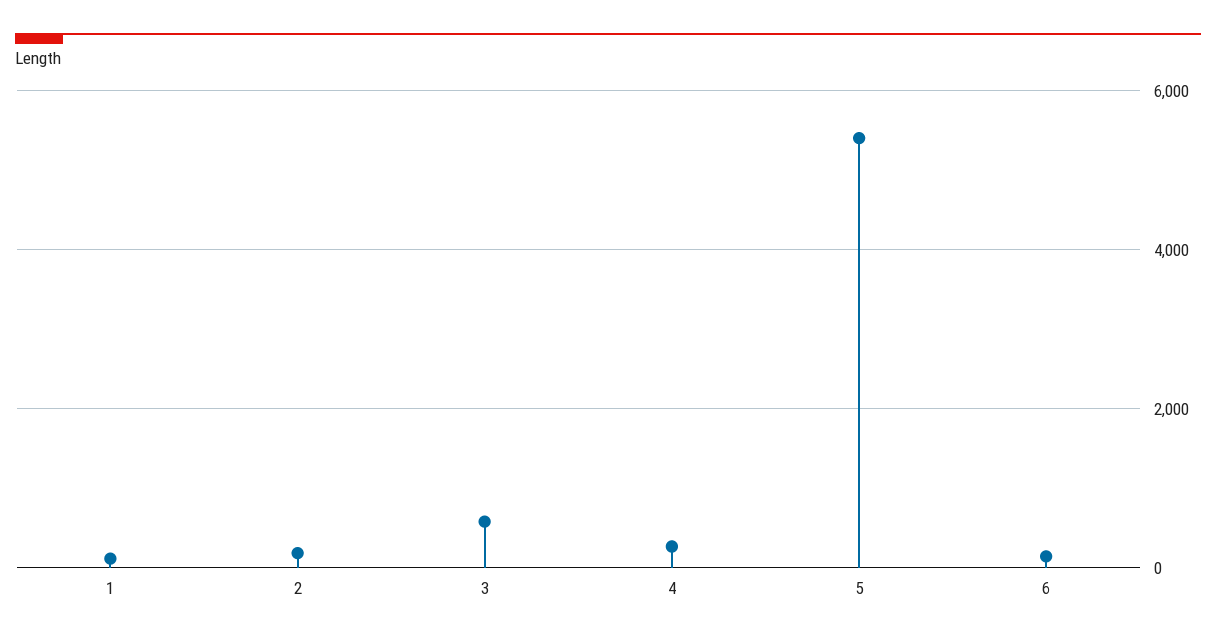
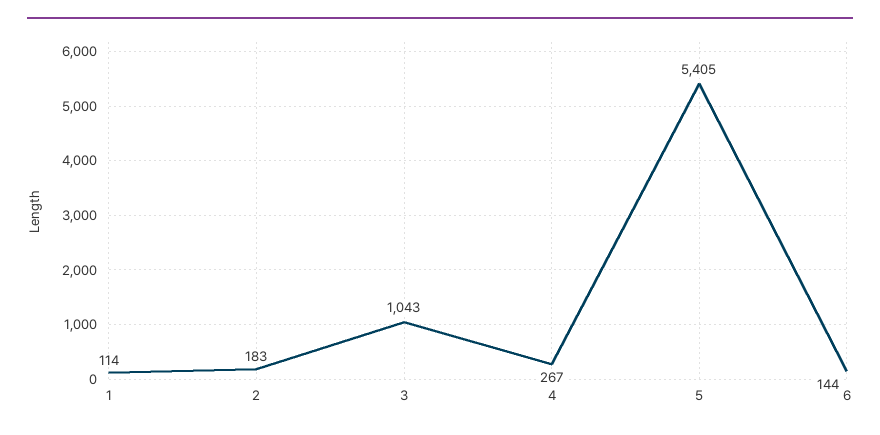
3: 600 -> 1043

